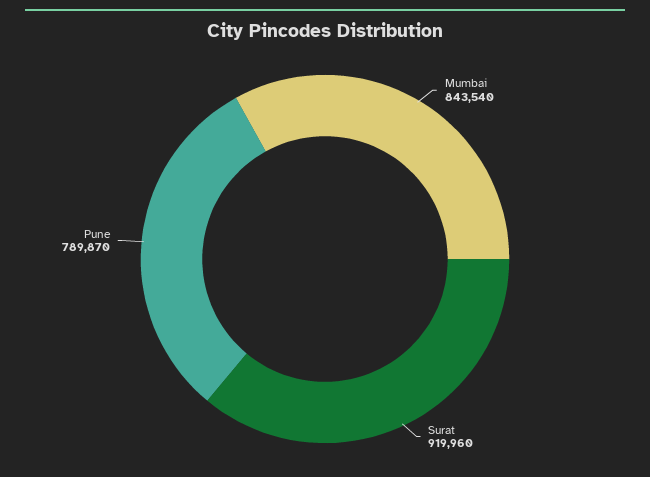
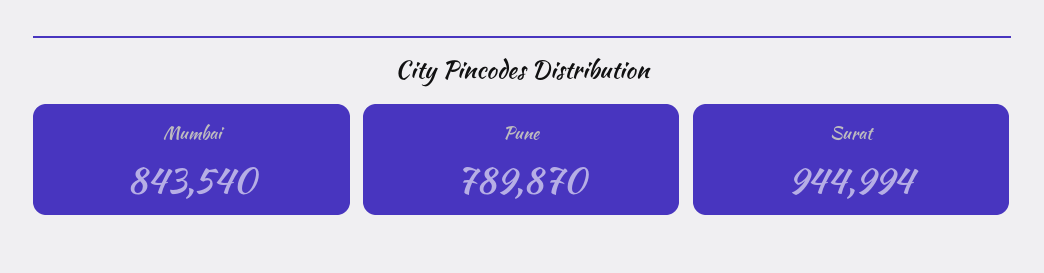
Surat: 919960 -> 944994

